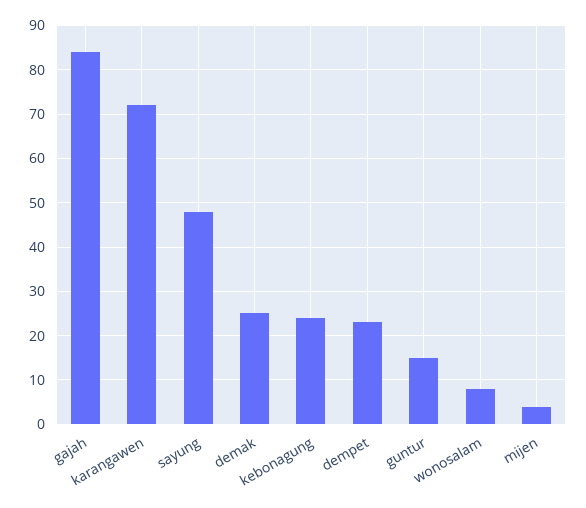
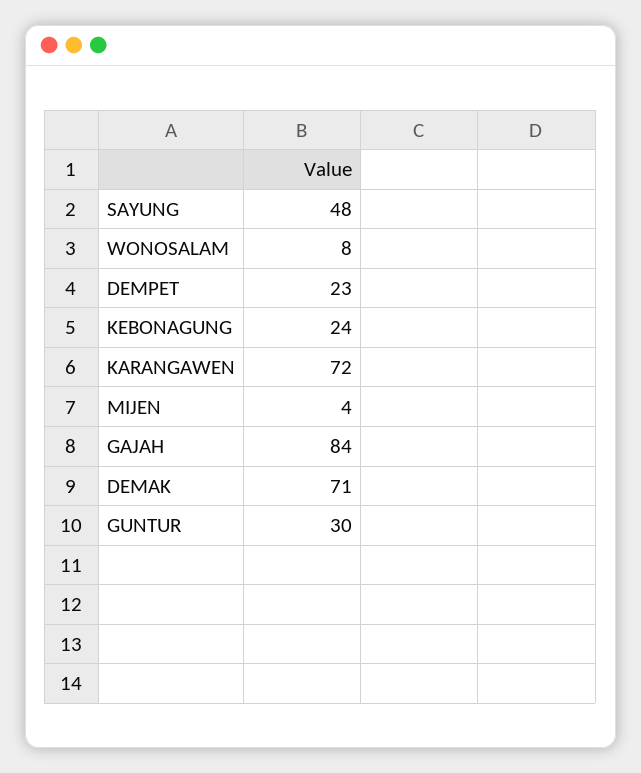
demak: 25 -> 71
guntur: 15 -> 30

